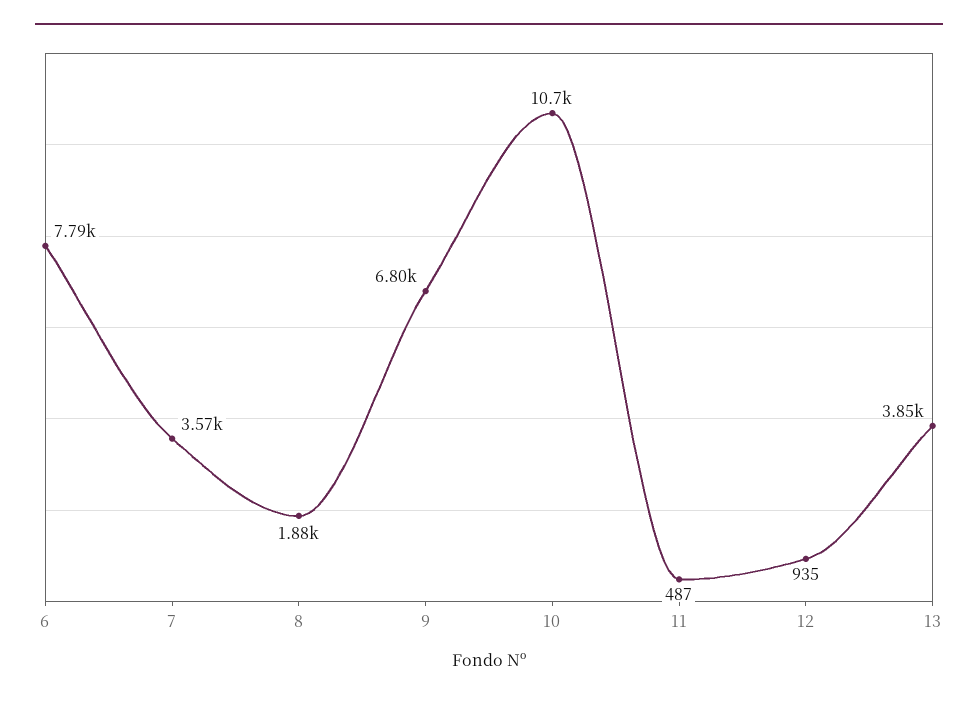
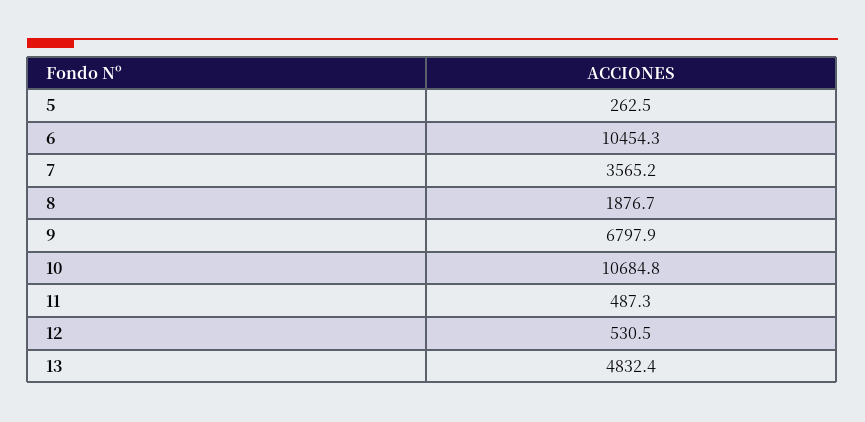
6: 7790 -> 10454.3
12: 935 -> 530.5
13: 3850 -> 4832.4
5: none -> 262.5

